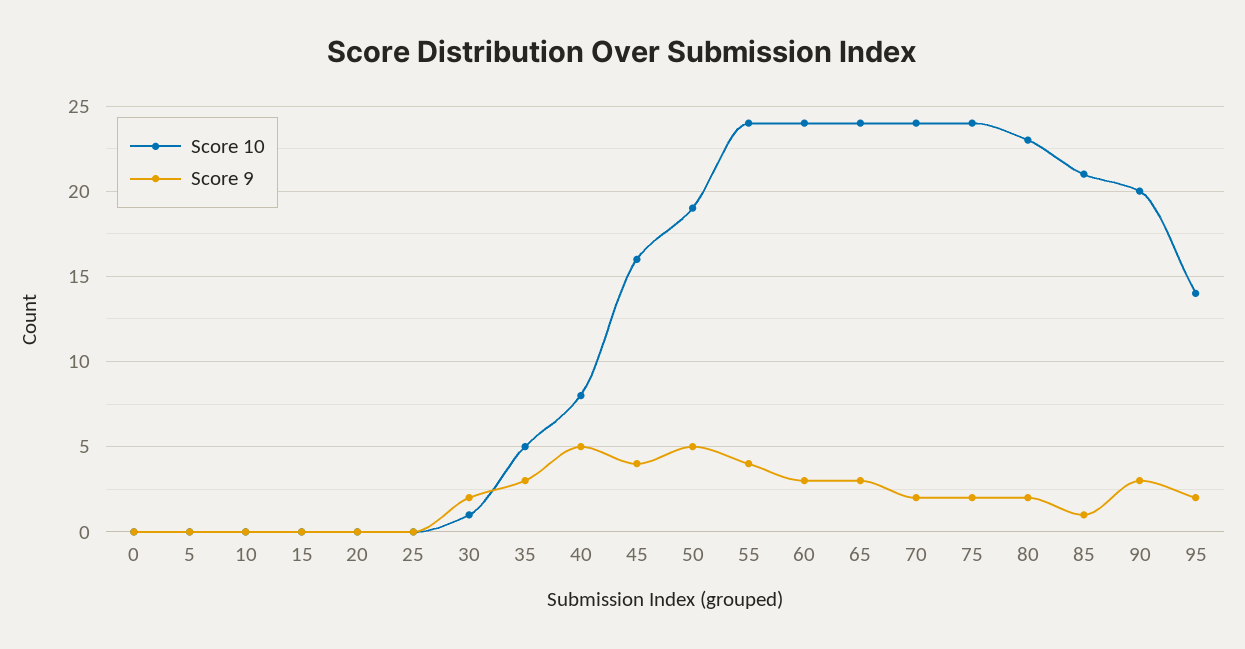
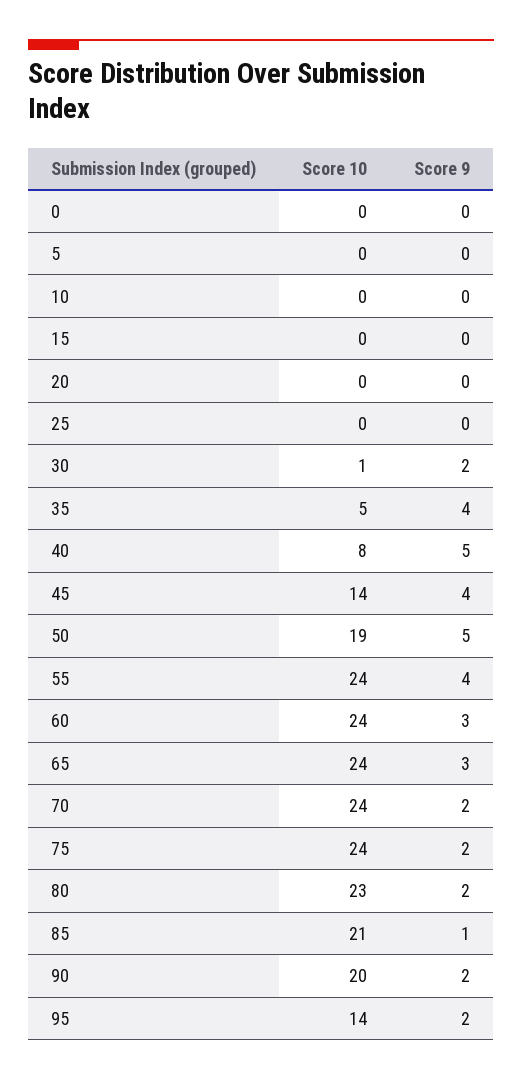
Score 9, 35: 3 -> 4
Score 10, 45: 16 -> 14
Score 9, 90: 3 -> 2

